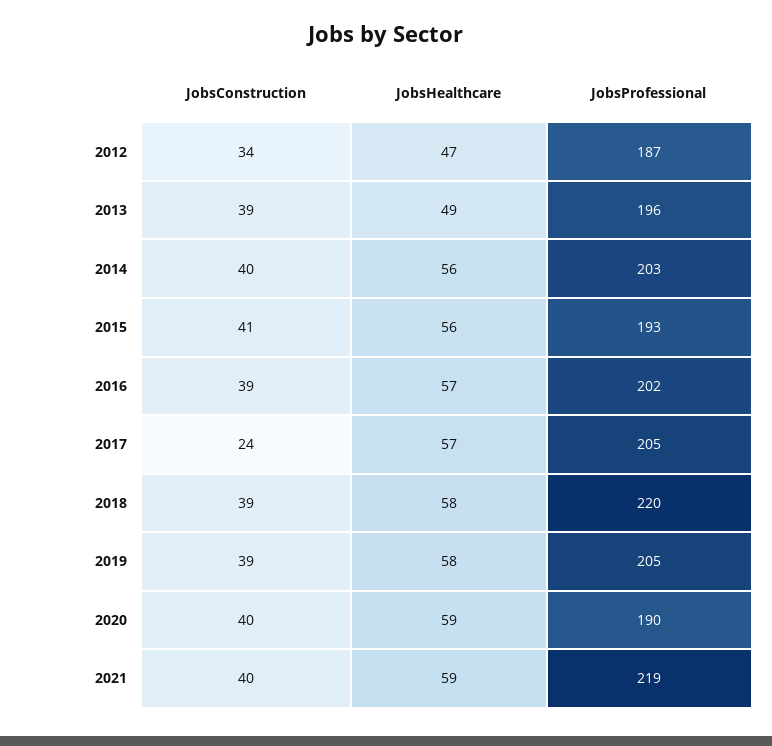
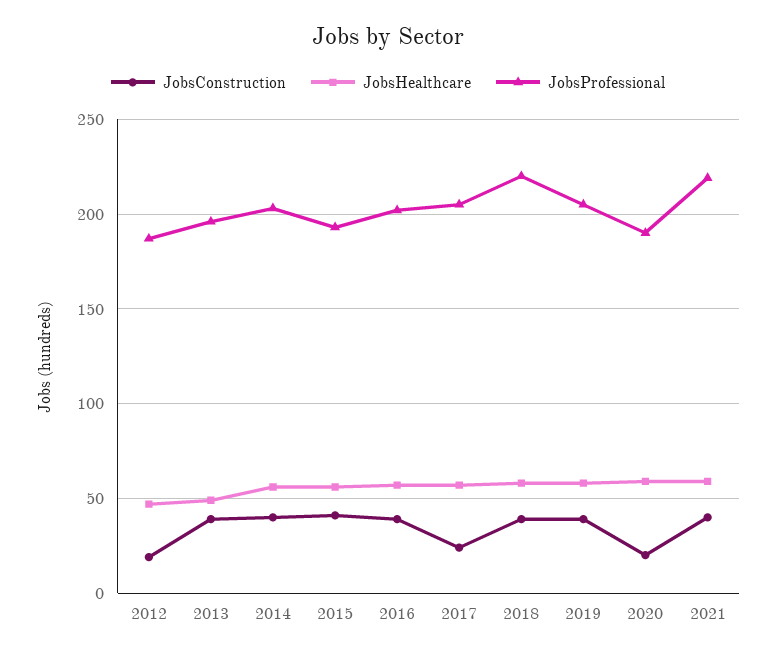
JobsConstruction, 2012: 34 -> 20
JobsConstruction, 2020: 40 -> 20

